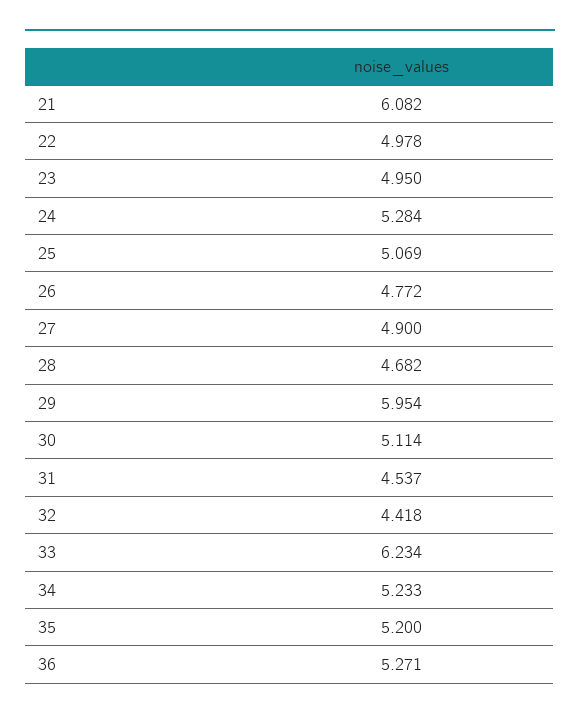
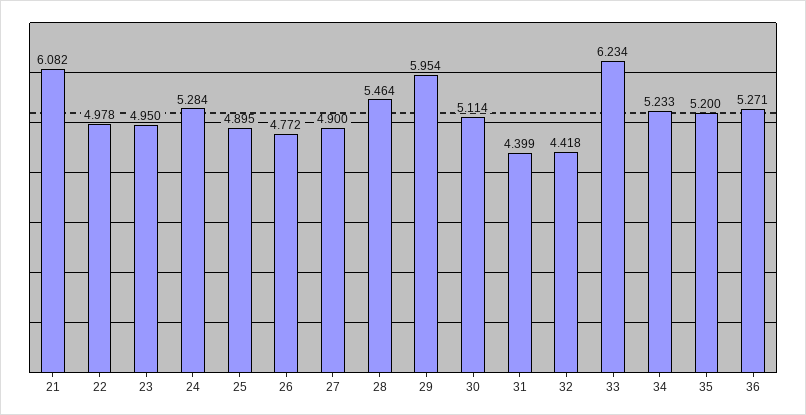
25: 5.069 -> 4.895
28: 4.682 -> 5.464
31: 4.537 -> 4.399

